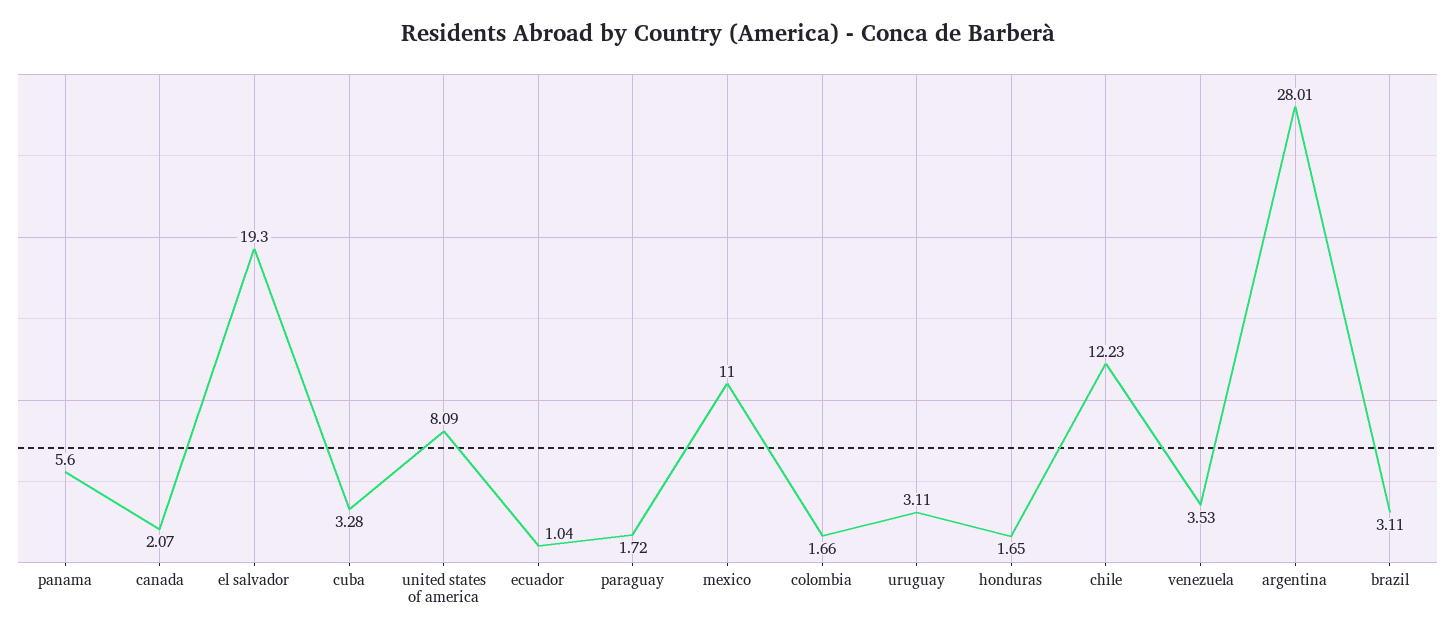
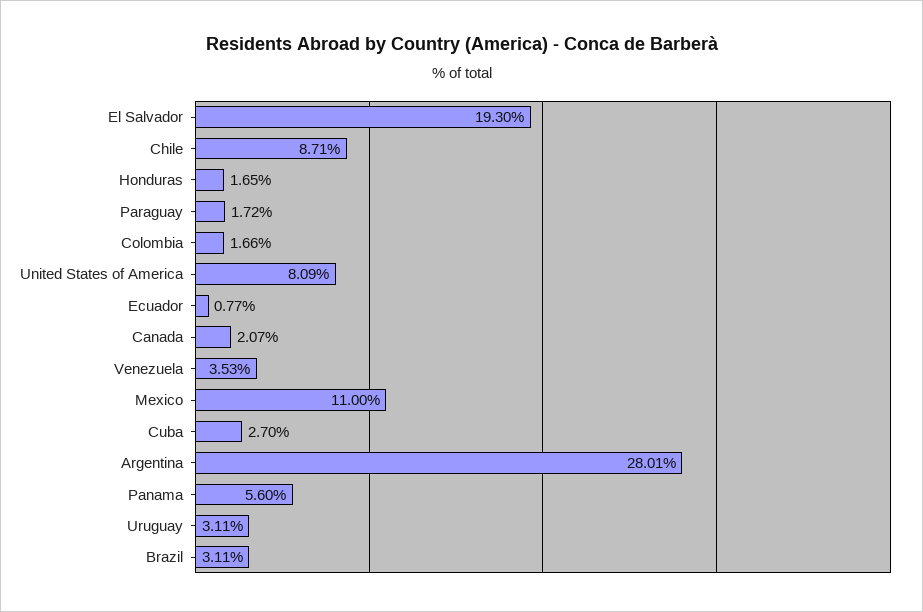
cuba: 3.28 -> 2.7
ecuador: 1.04 -> 0.77
chile: 12.23 -> 8.71

